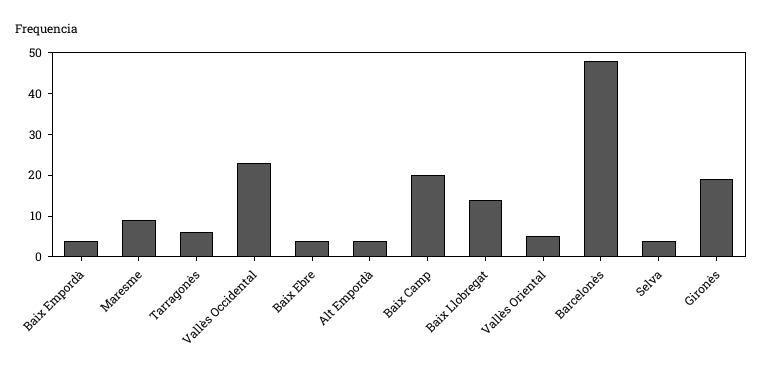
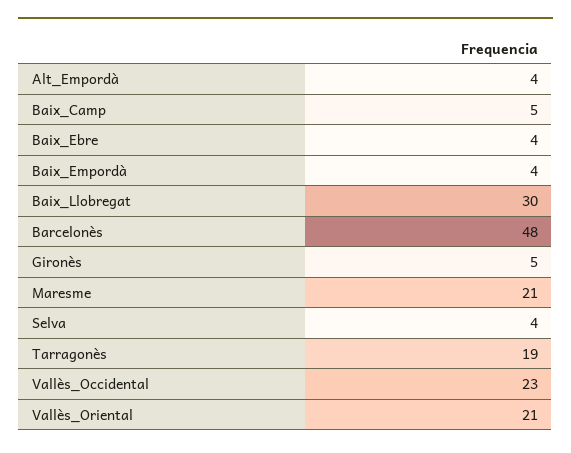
Maresme: 10 -> 21
Tarragonès: 5 -> 19
Baix Camp: 20 -> 5
Baix Llobregat: 15 -> 30
Vallès Oriental: 5 -> 21
Gironès: 20 -> 5

